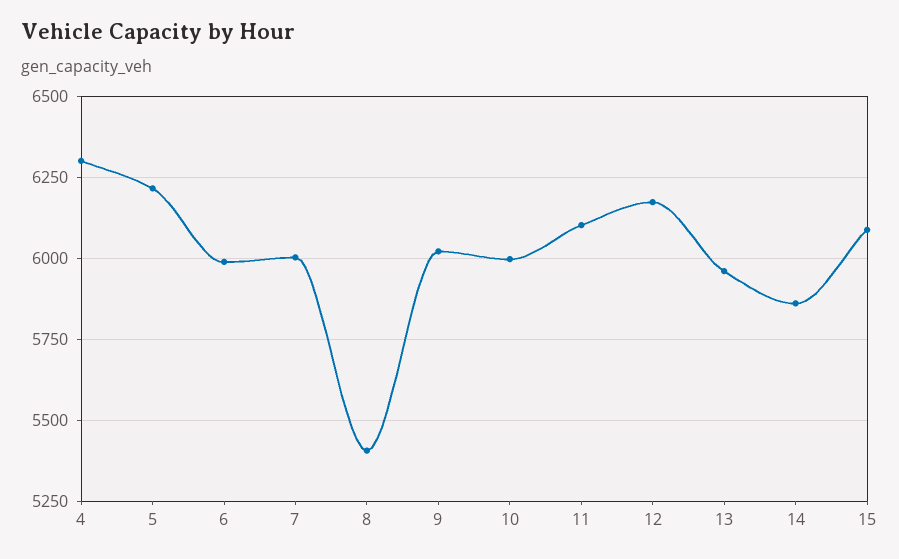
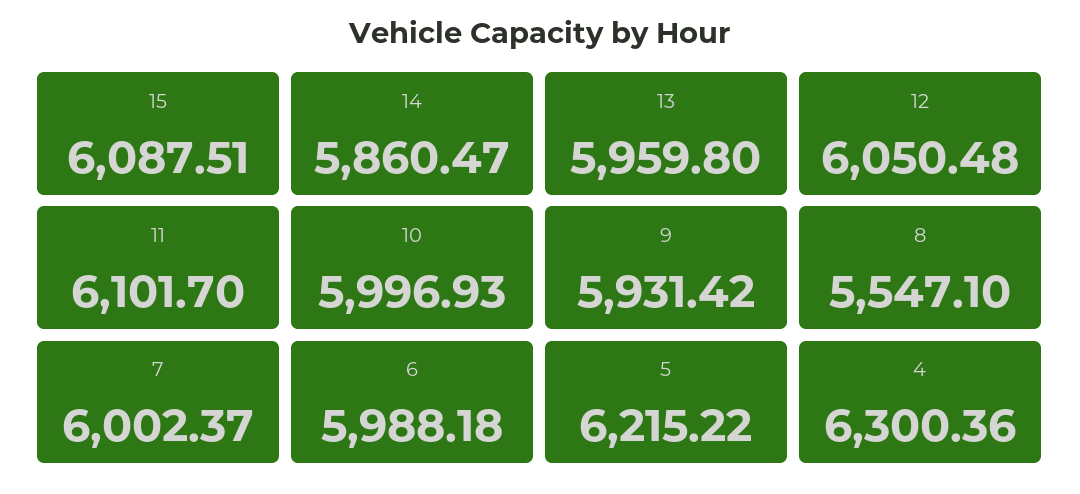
8: 5400 -> 5547.1
9: 6025 -> 5931.42
12: 6175 -> 6050.48

